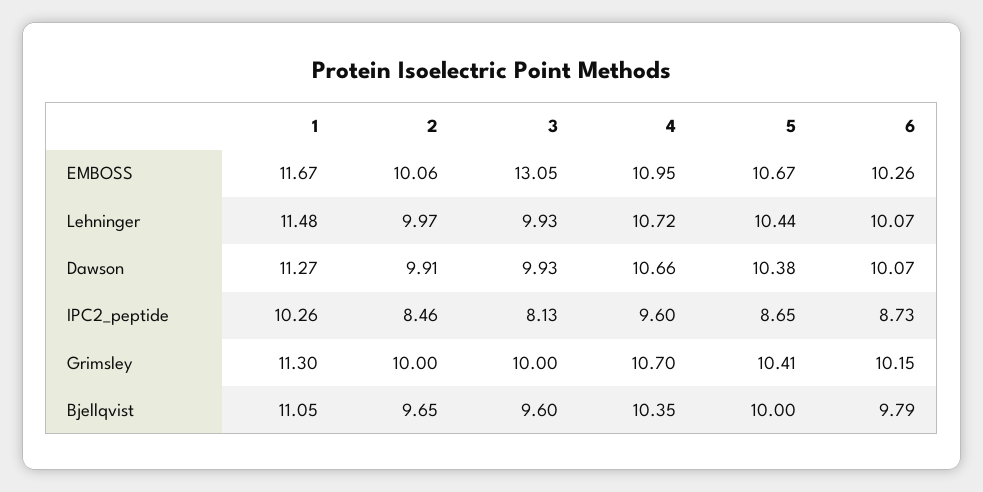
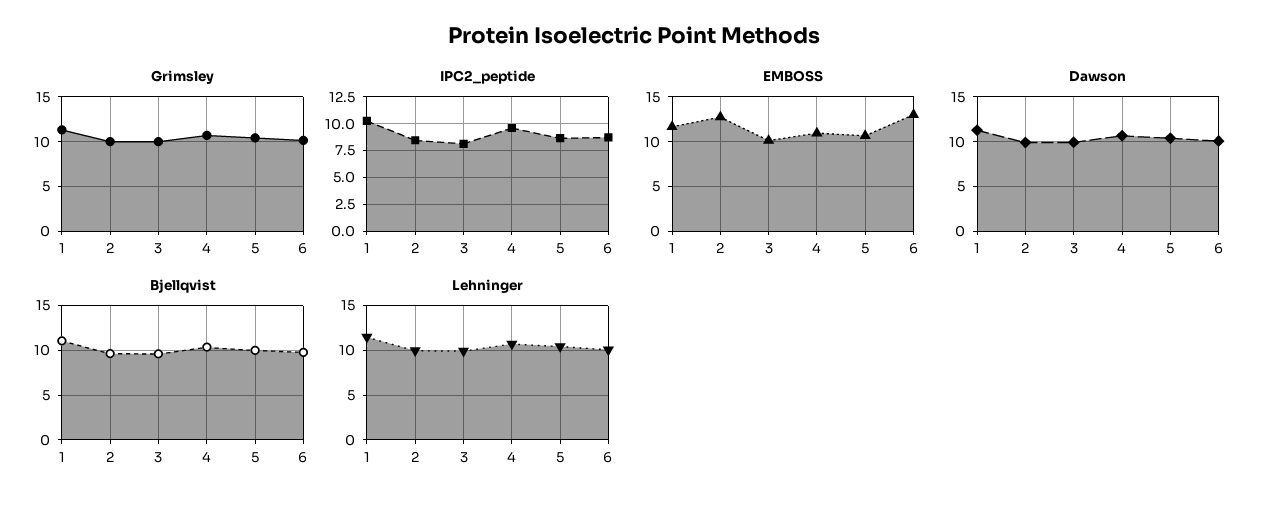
EMBOSS, 2: 10.06 -> 13
EMBOSS, 3: 13.05 -> 10
EMBOSS, 6: 10.26 -> 13

